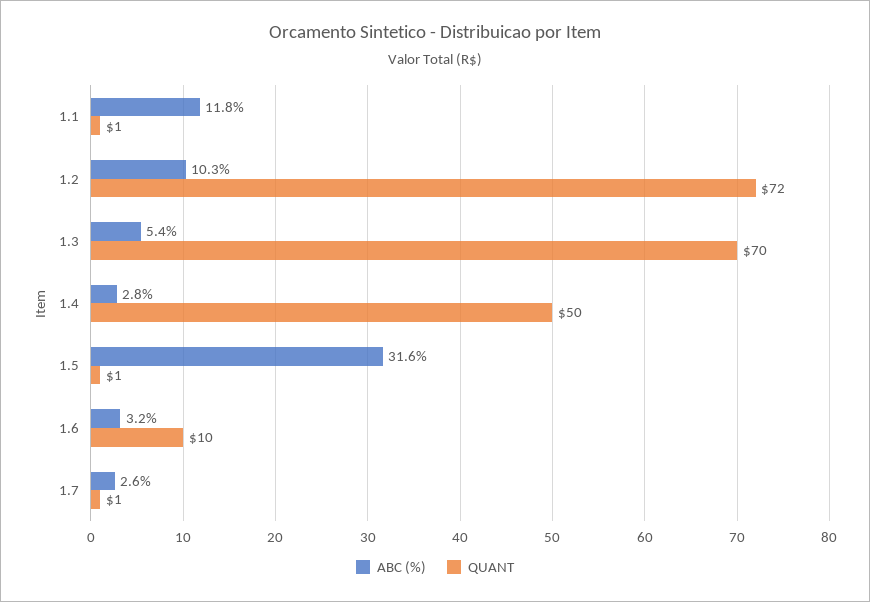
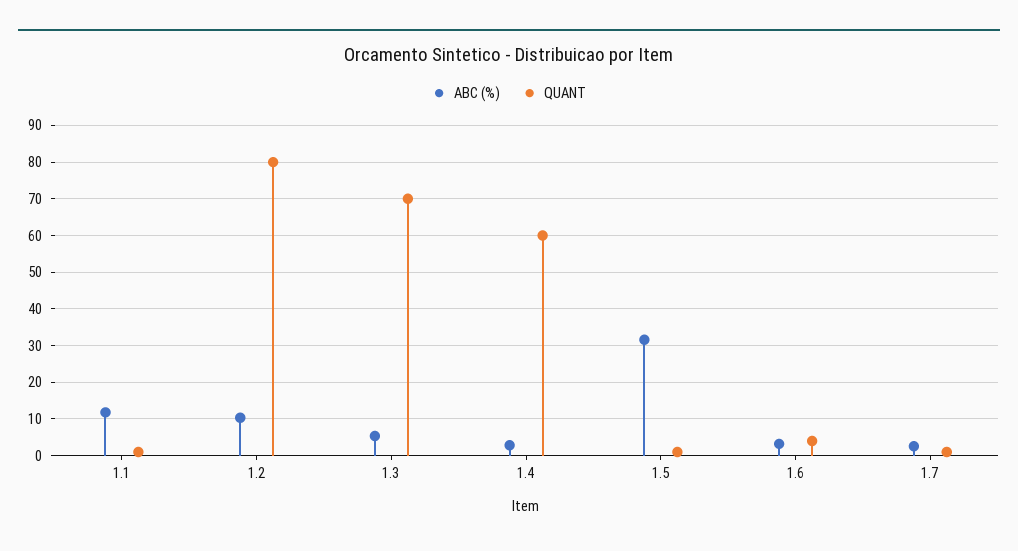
QUANT, 1.2: 72 -> 80
QUANT, 1.4: 50 -> 60
QUANT, 1.6: 10 -> 4

